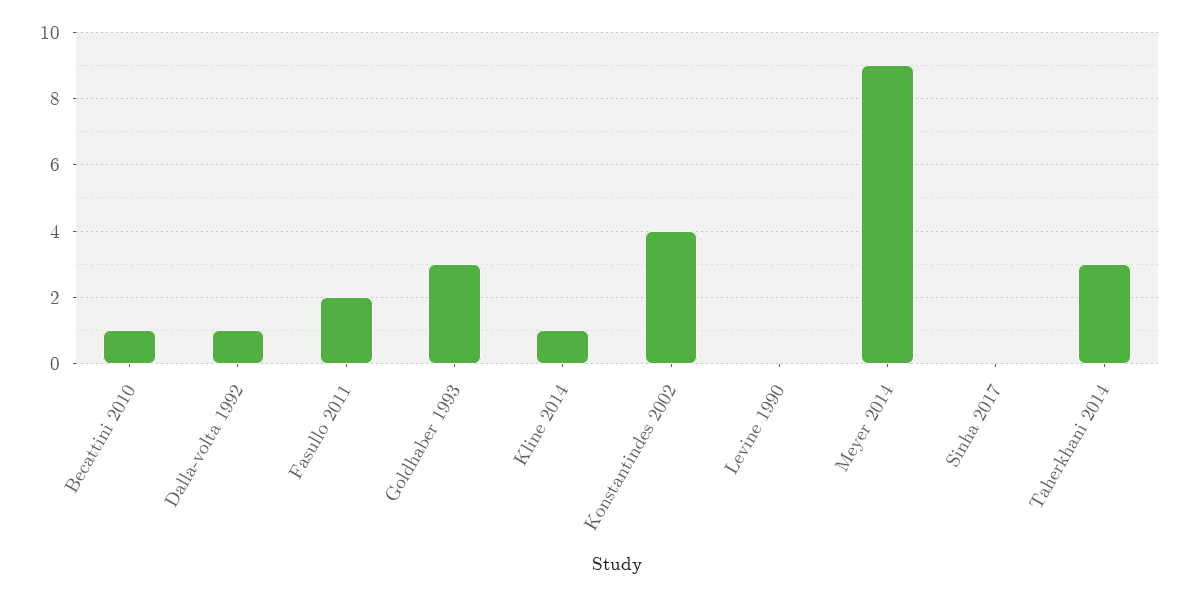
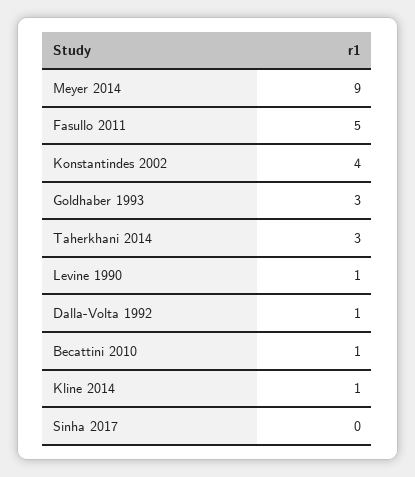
Fasullo 2011: 2 -> 5
Levine 1990: 0 -> 1

